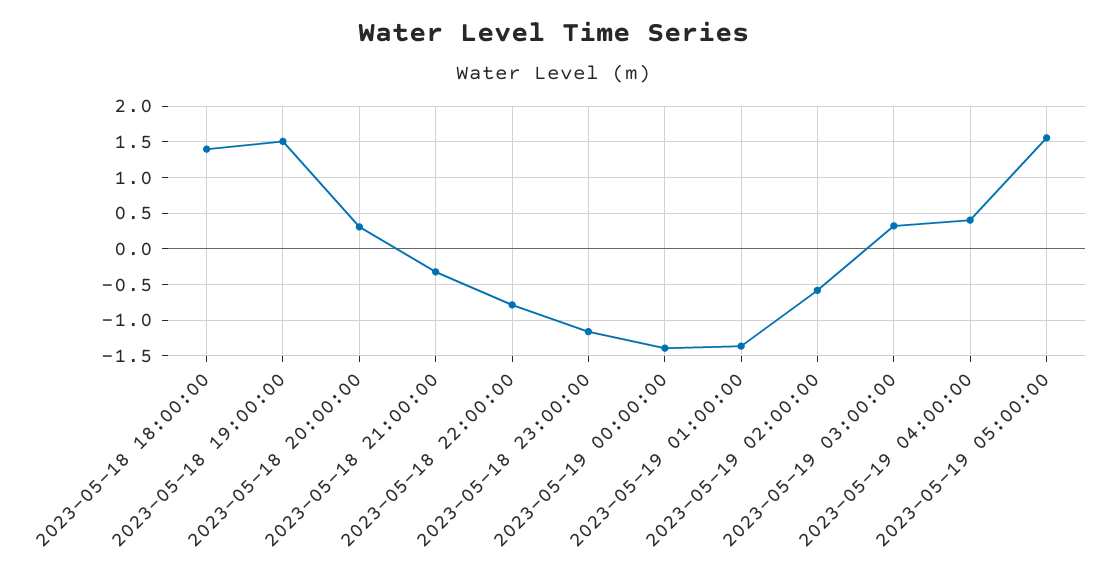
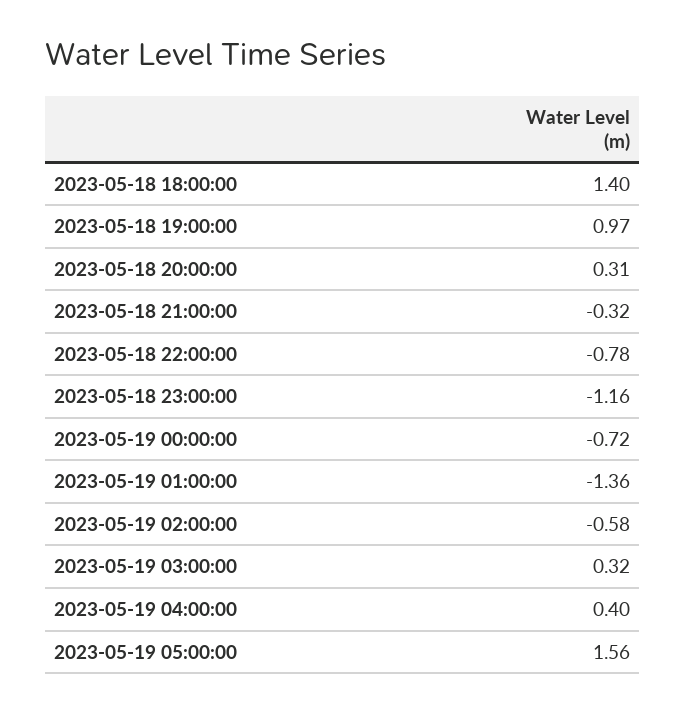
2023-05-18 19:00:00: 1.5 -> 0.97
2023-05-19 00:00:00: -1.4 -> -0.72

